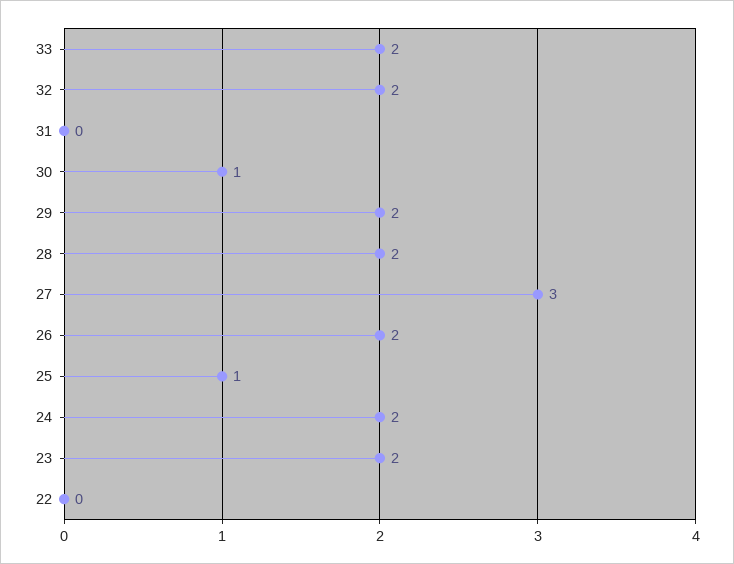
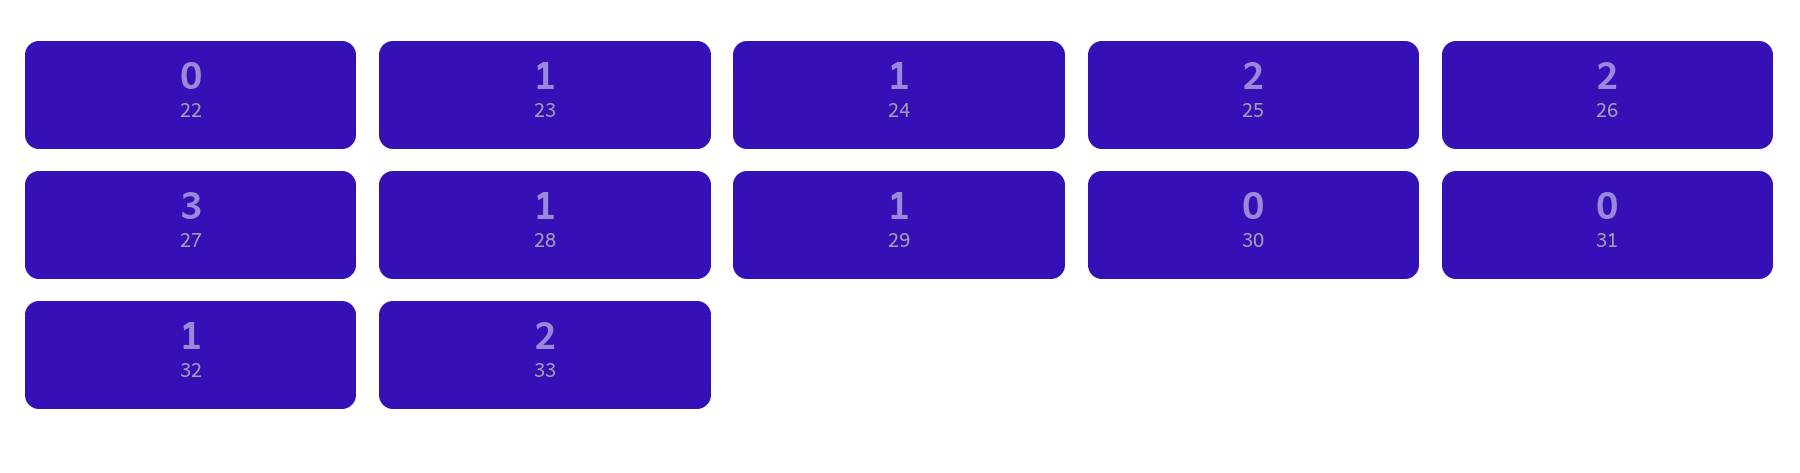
32: 2 -> 1
30: 1 -> 0
29: 2 -> 1
28: 2 -> 1
25: 1 -> 2
24: 2 -> 1
23: 2 -> 1

